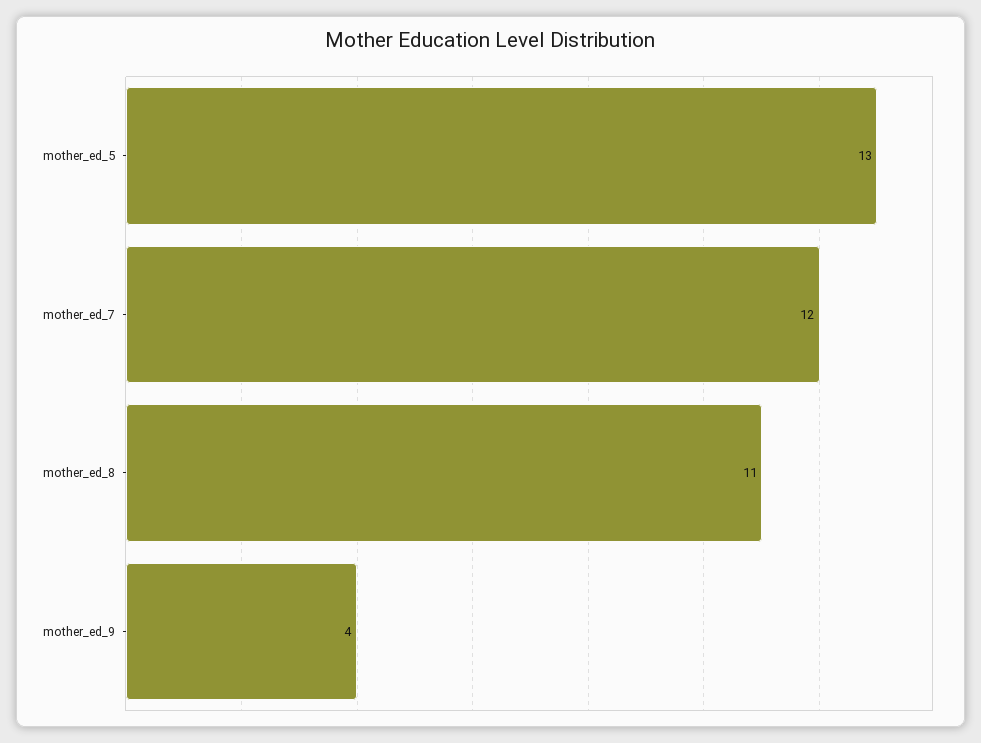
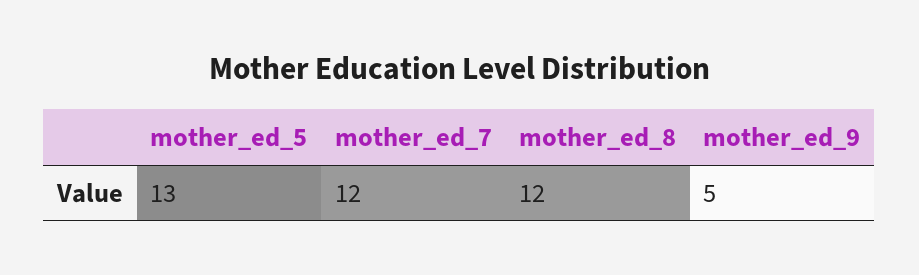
mother_ed_8: 11 -> 12
mother_ed_9: 4 -> 5

